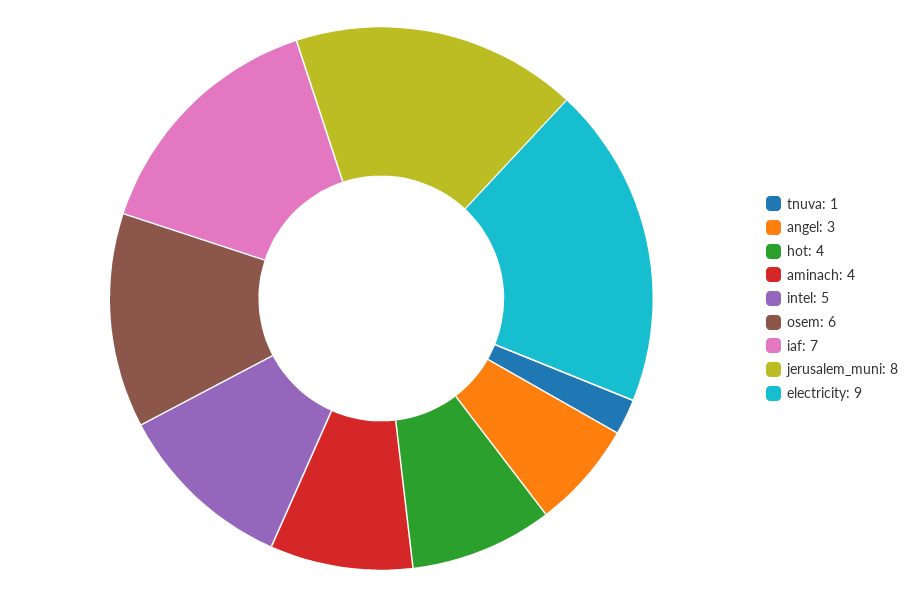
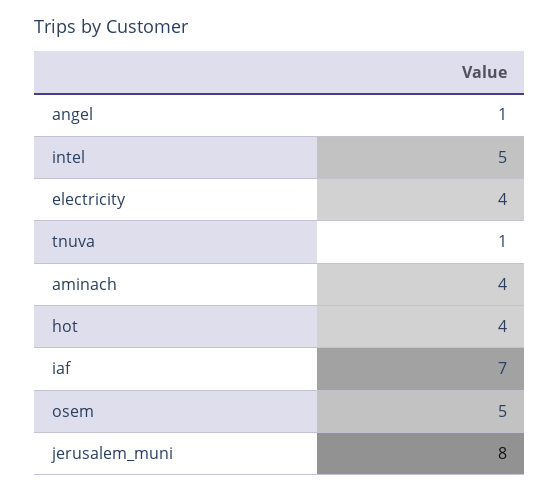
angel: 3 -> 1
osem: 6 -> 5
electricity: 9 -> 4

